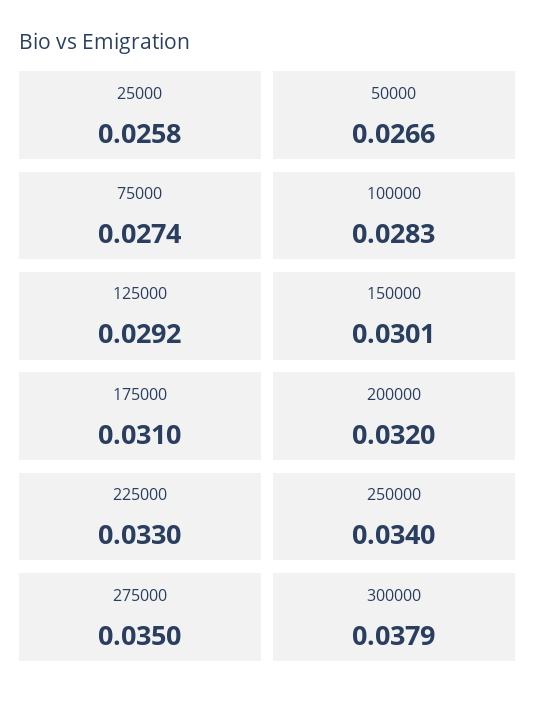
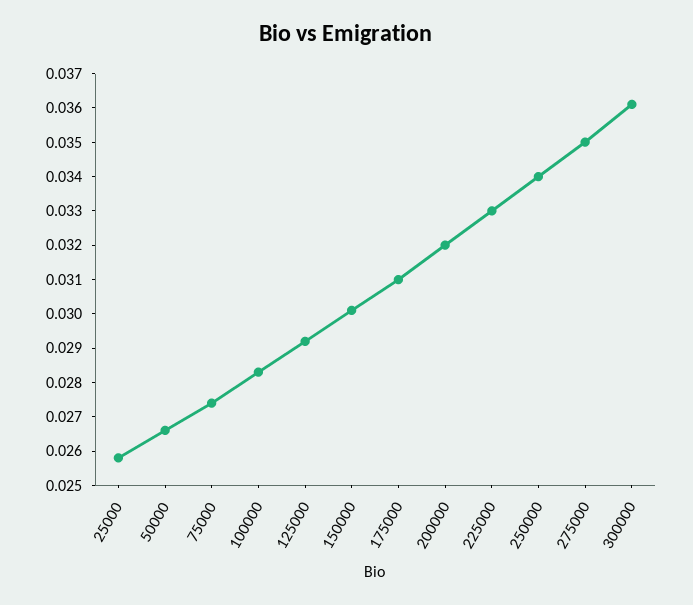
300000: 0.0379 -> 0.036

